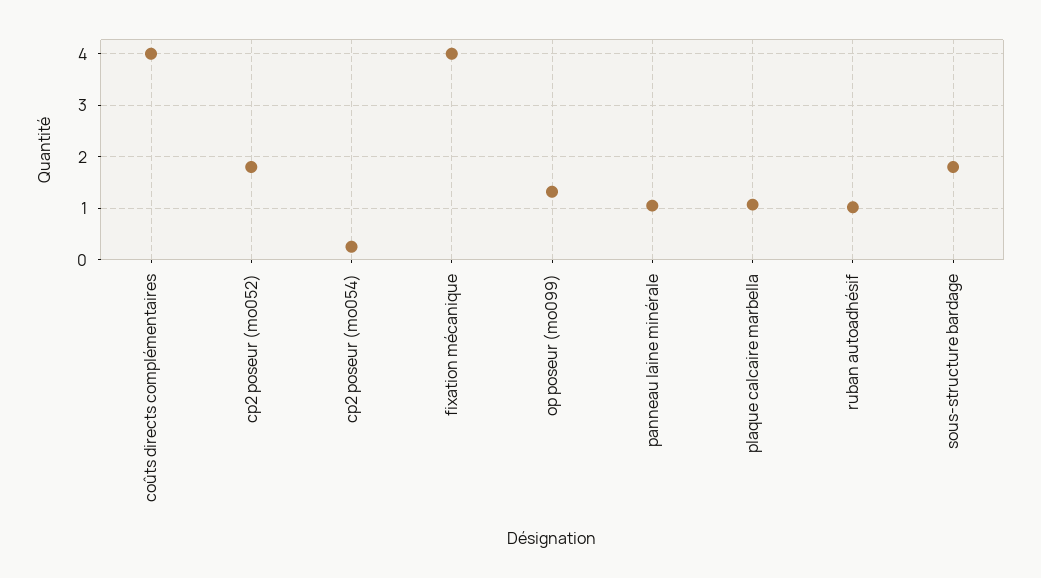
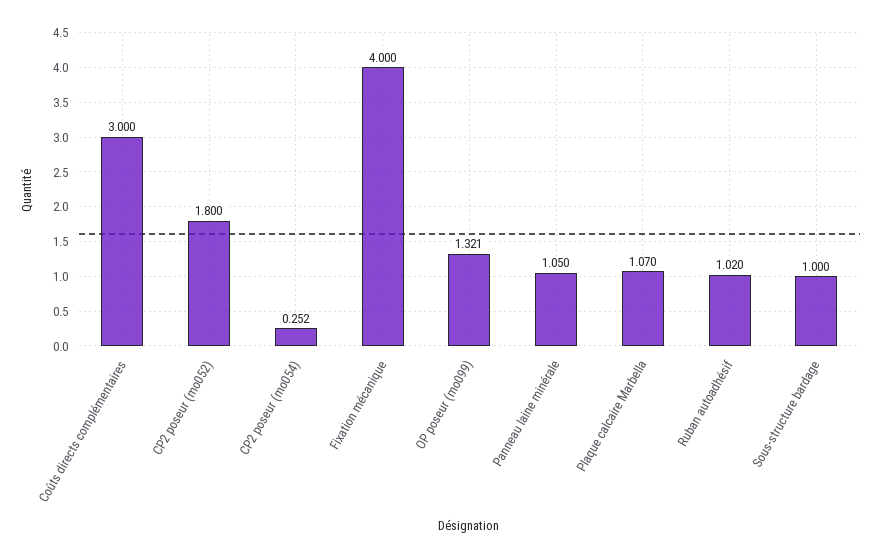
coûts directs complémentaires: 4 -> 3
sous-structure bardage: 1.8 -> 1

